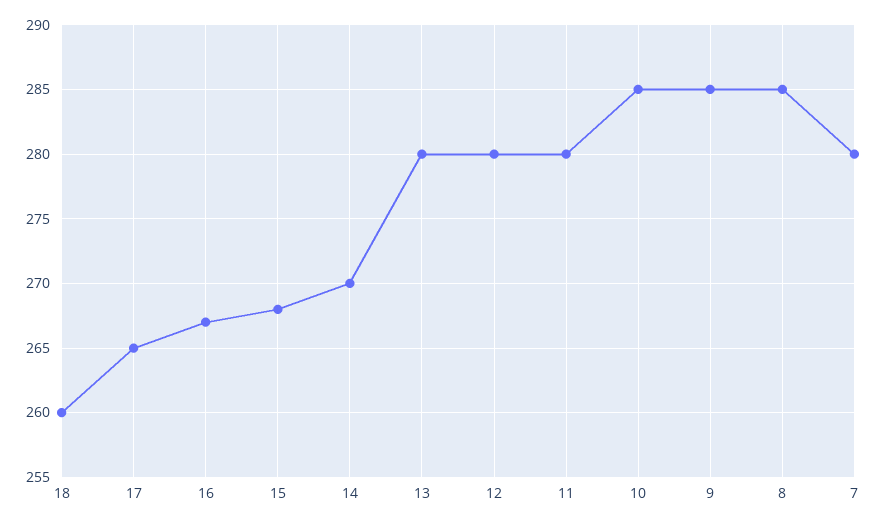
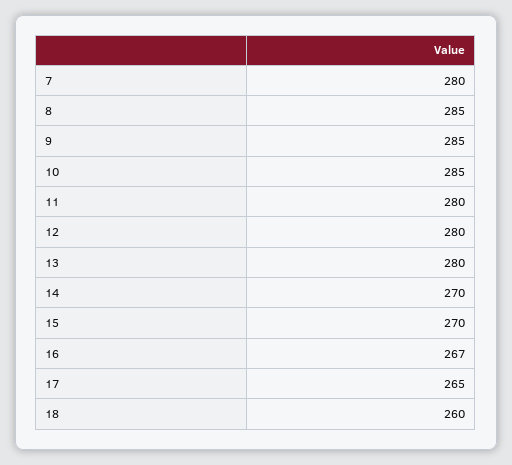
15: 268 -> 270

